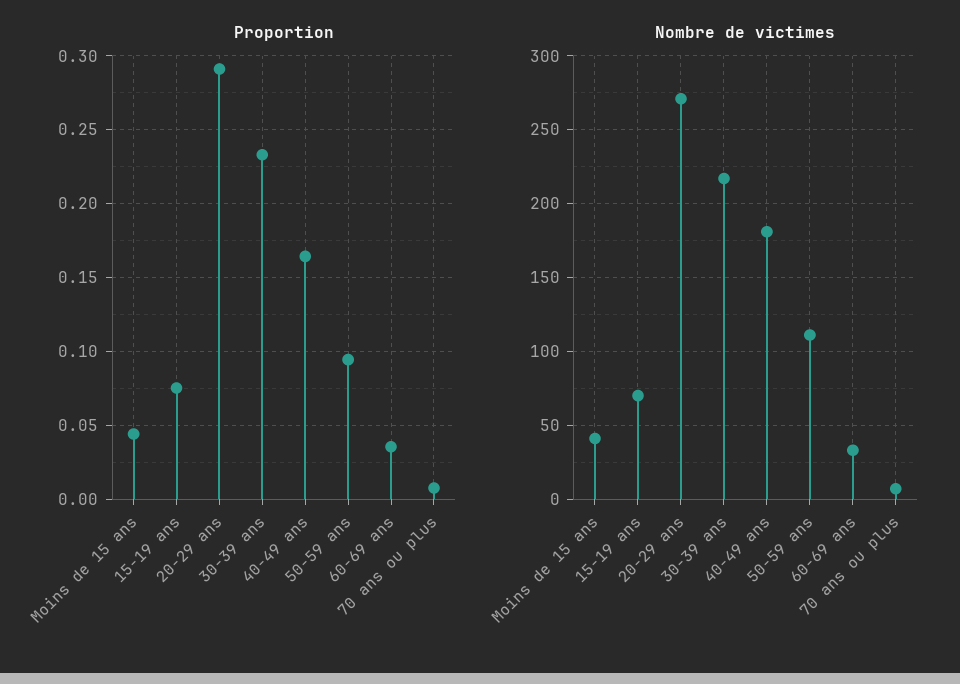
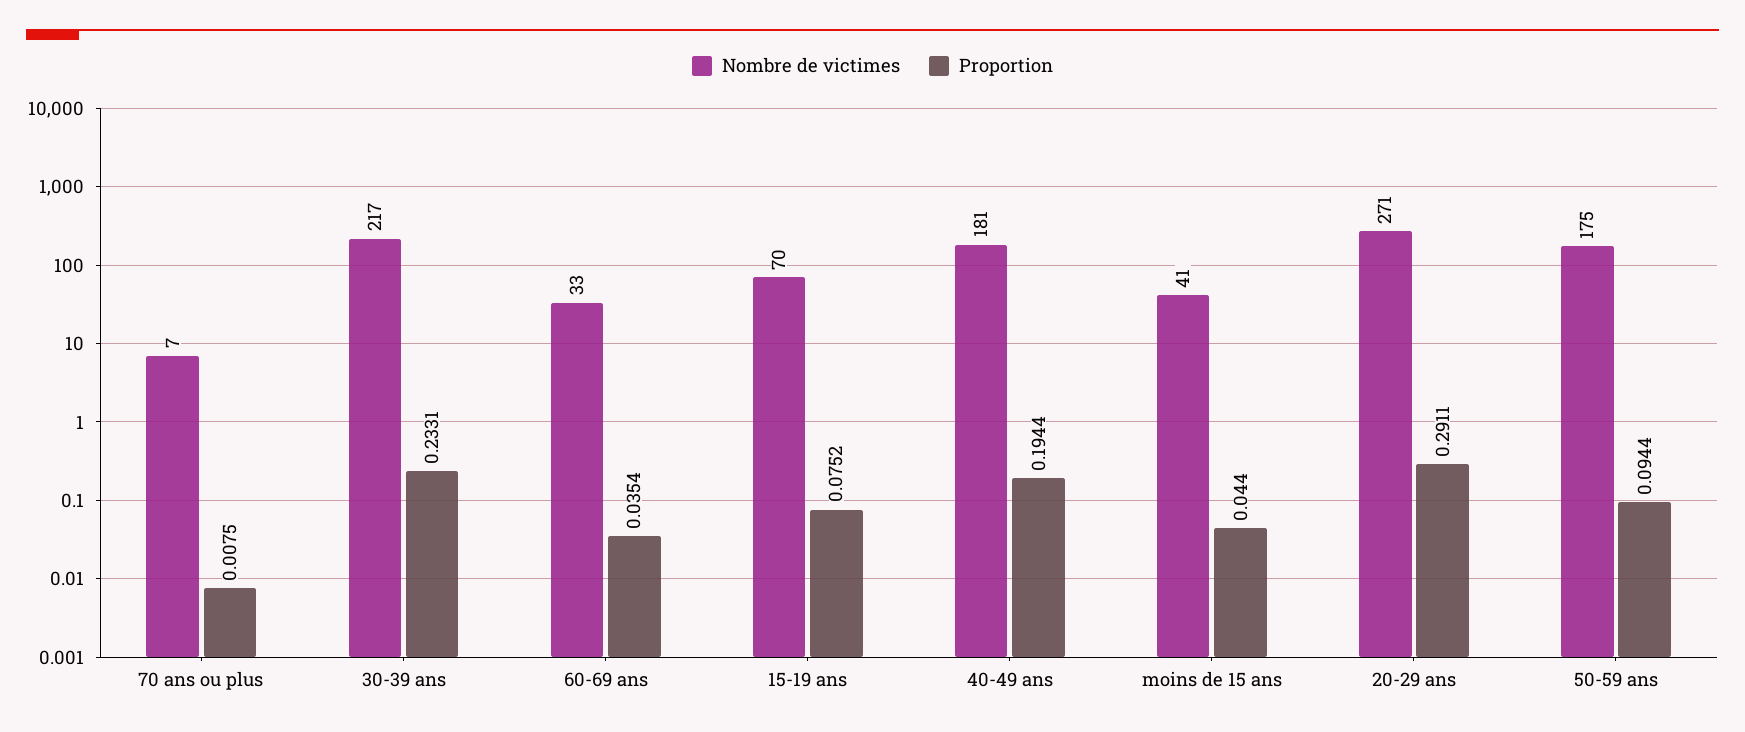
Proportion, 40-49 ans: 0.165 -> 0.1944
Nombre de victimes, 50-59 ans: 110 -> 175

